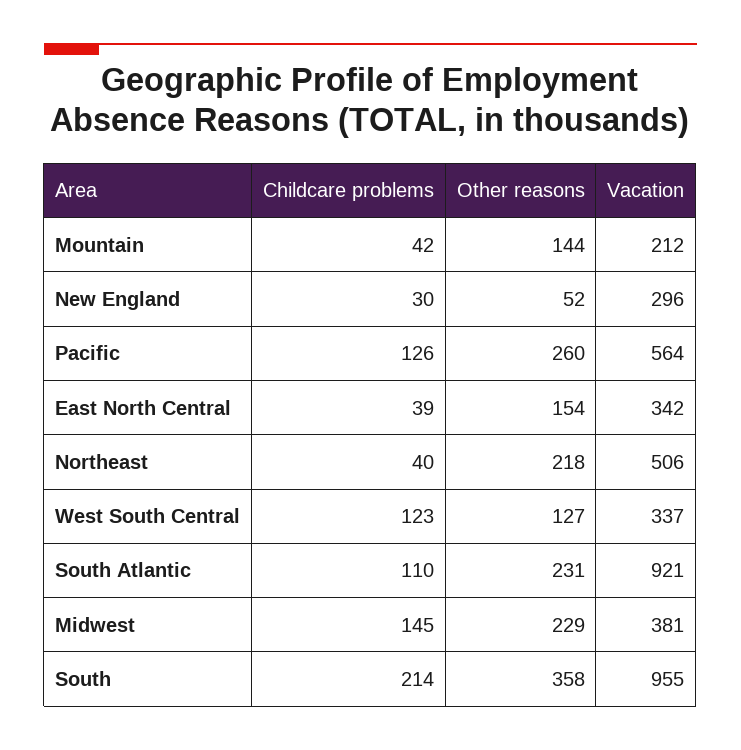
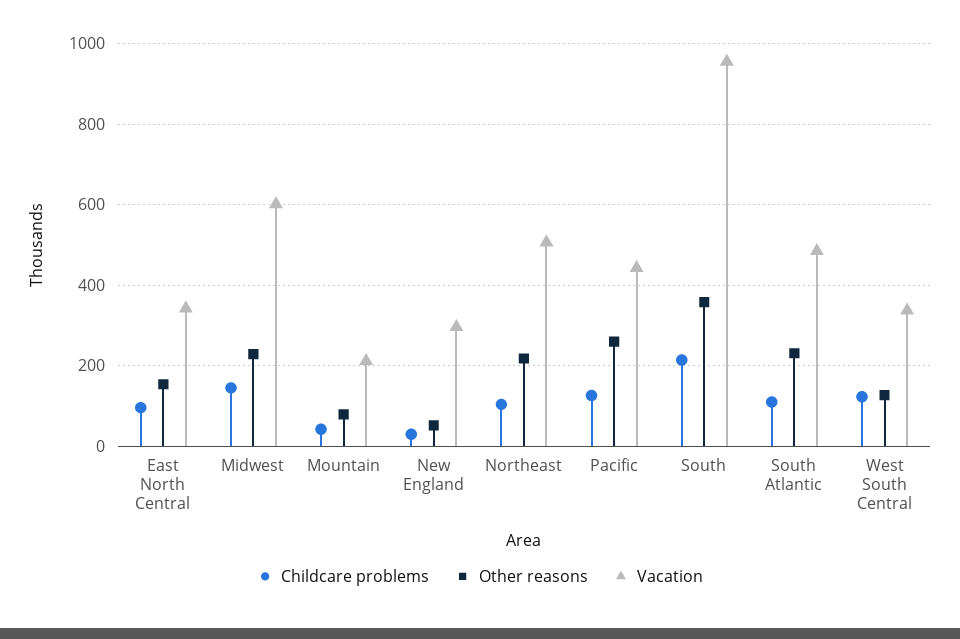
Other reasons, Mountain: 144 -> 80
Vacation, Pacific: 564 -> 440
Childcare problems, East North Central: 39 -> 100
Childcare problems, Northeast: 40 -> 100
Vacation, South Atlantic: 921 -> 480
Vacation, Midwest: 381 -> 600

